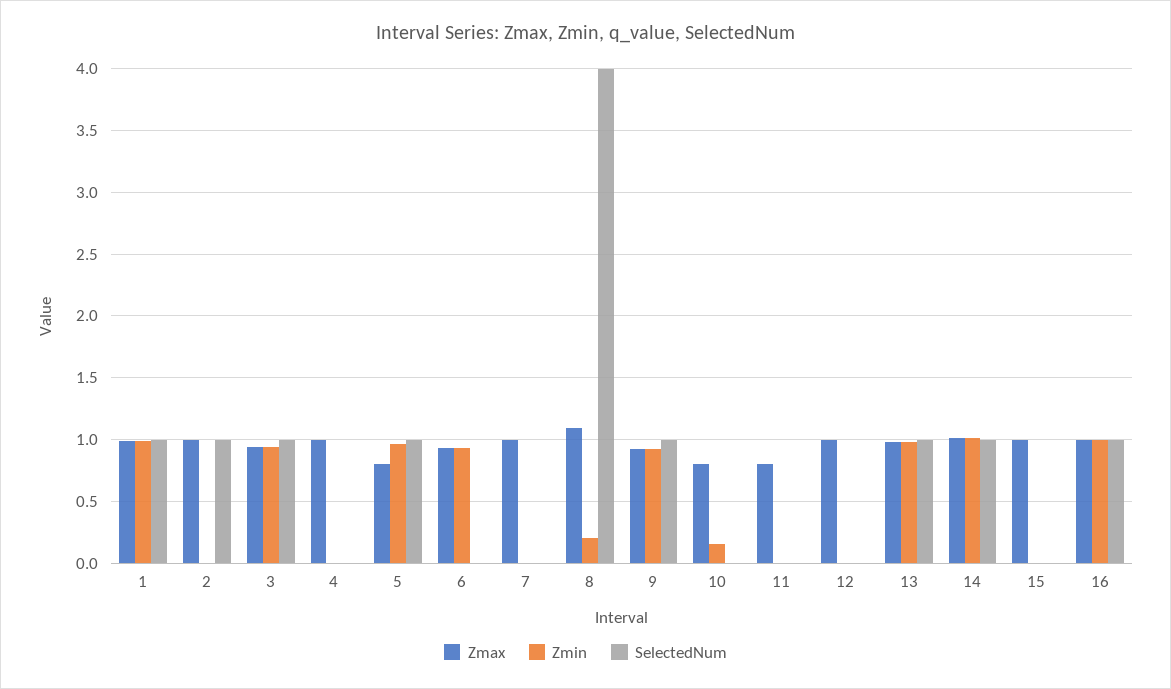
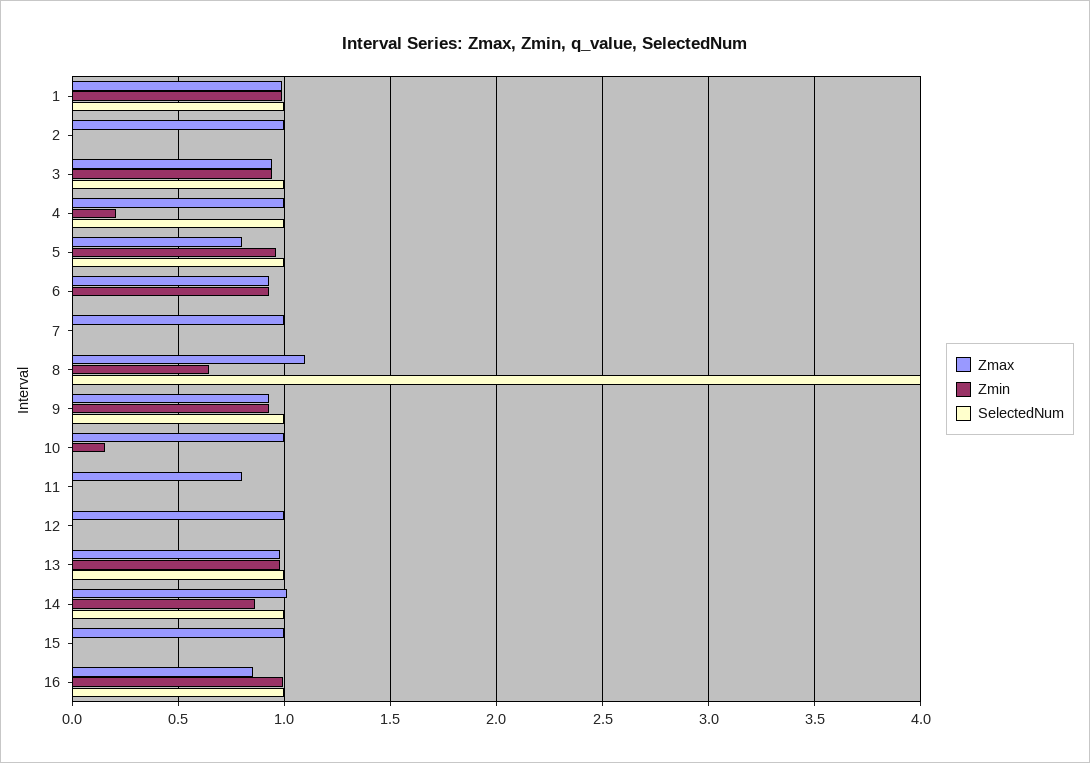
SelectedNum, 2: 1 -> 0
Zmin, 4: 0 -> 0.2
SelectedNum, 4: 0 -> 1
Zmin, 8: 0.2 -> 0.65
Zmax, 10: 0.8 -> 1
Zmin, 14: 1 -> 0.85
Zmax, 16: 1 -> 0.85

